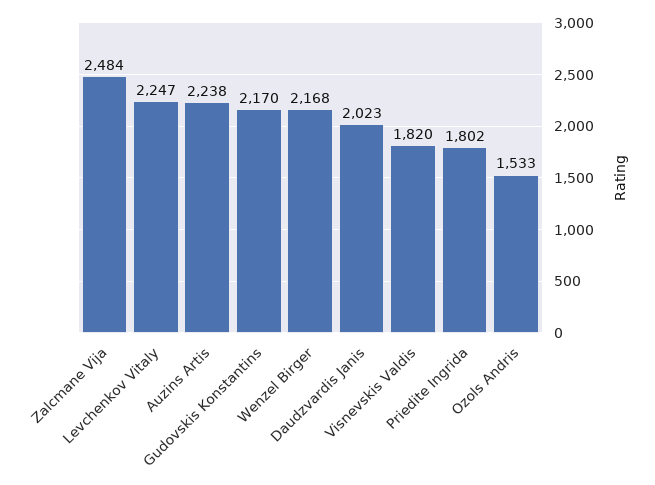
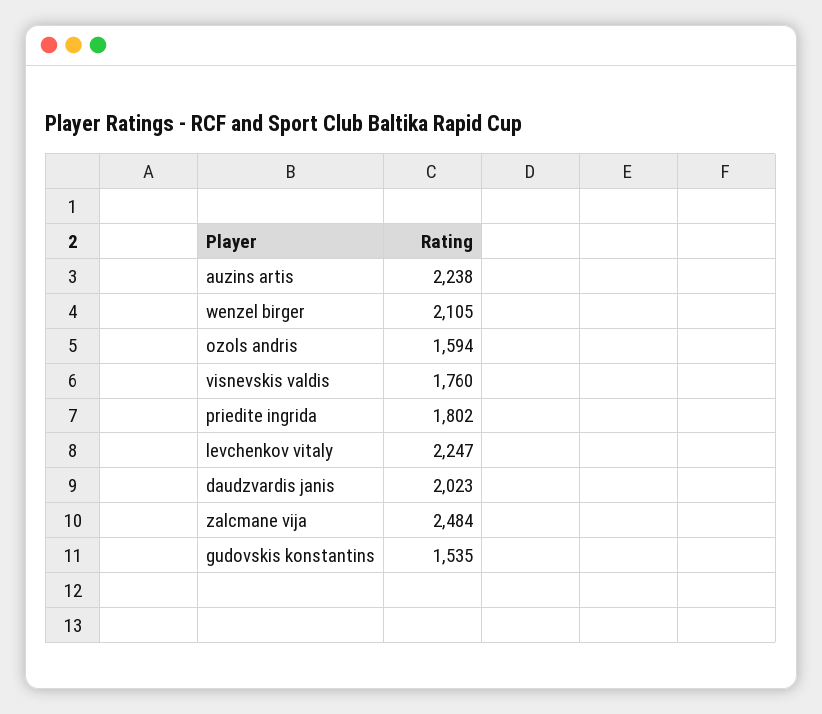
Gudovskis Konstantins: 2170 -> 1535
Wenzel Birger: 2168 -> 2105
Visnevskis Valdis: 1820 -> 1760
Ozols Andris: 1533 -> 1594

